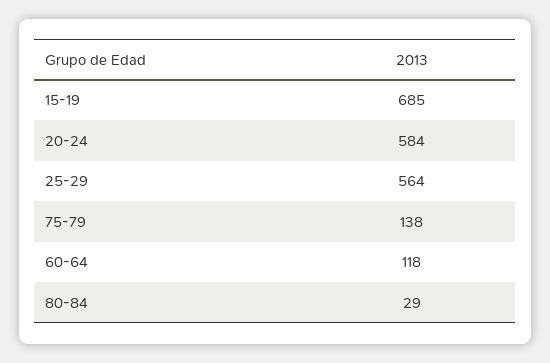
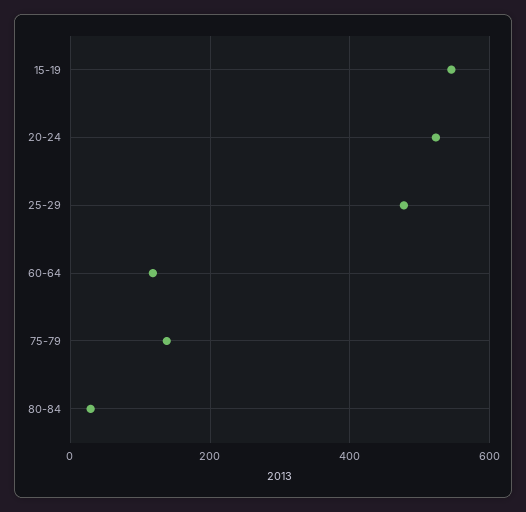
15-19: 685 -> 540
20-24: 584 -> 520
25-29: 564 -> 480

